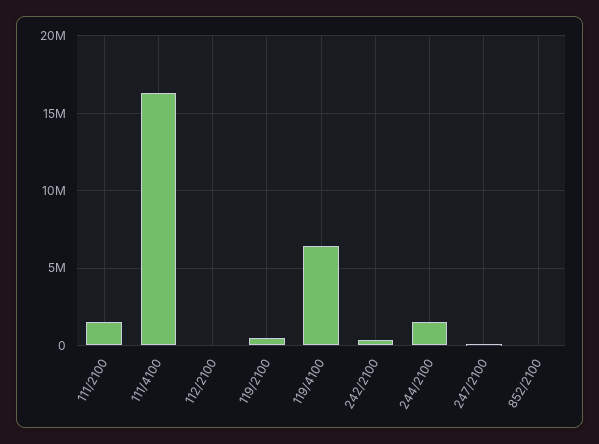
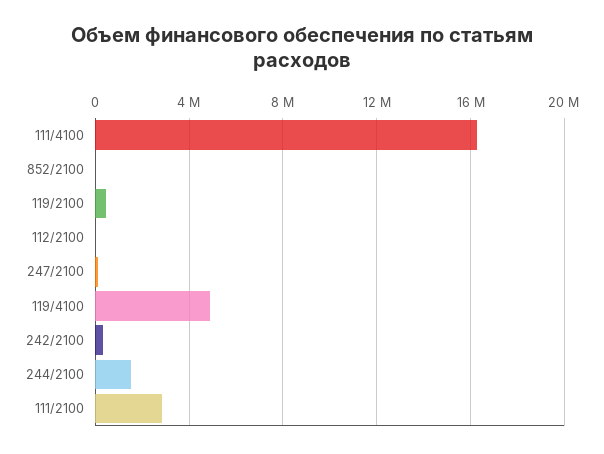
111/2100: 1500000 -> 3000000
119/4100: 6500000 -> 5000000

